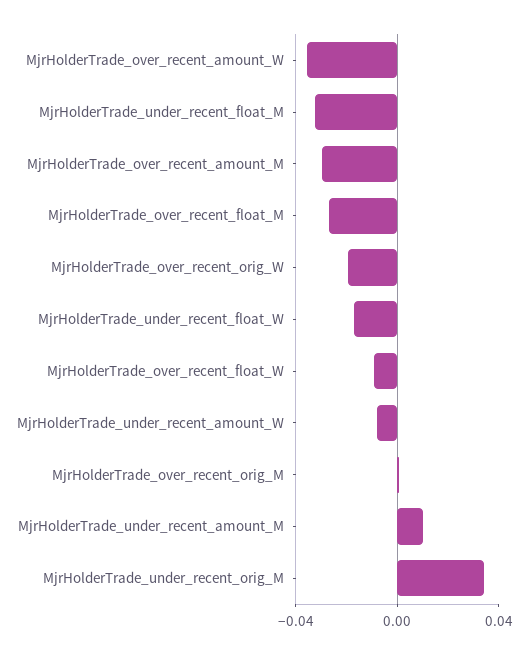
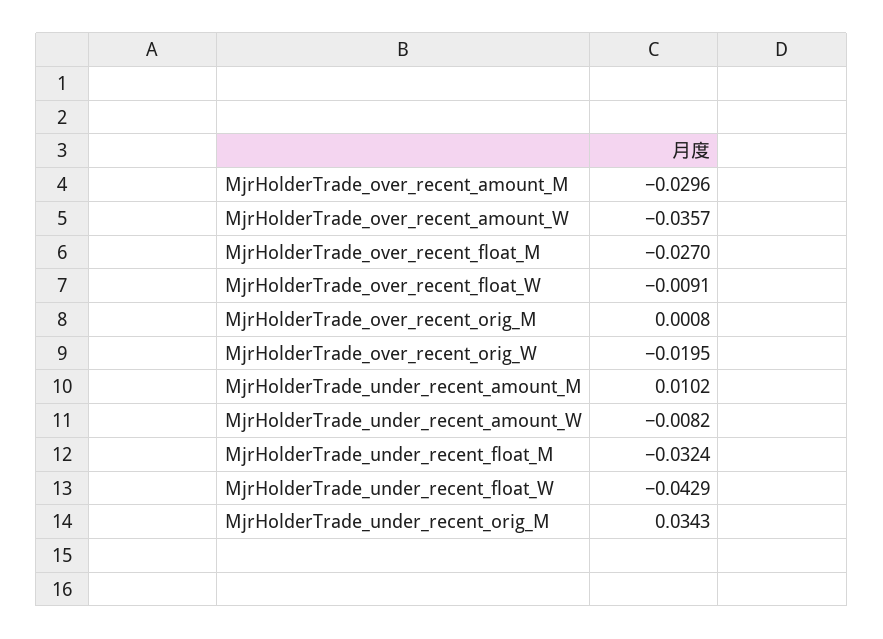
MjrHolderTrade_under_recent_float_W: -0.02 -> -0.0429

